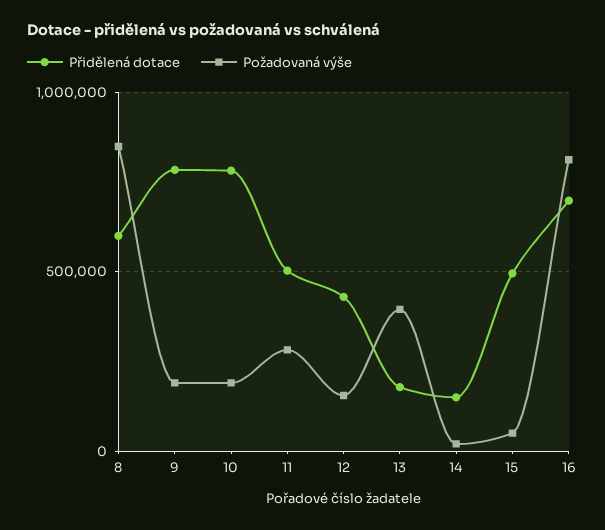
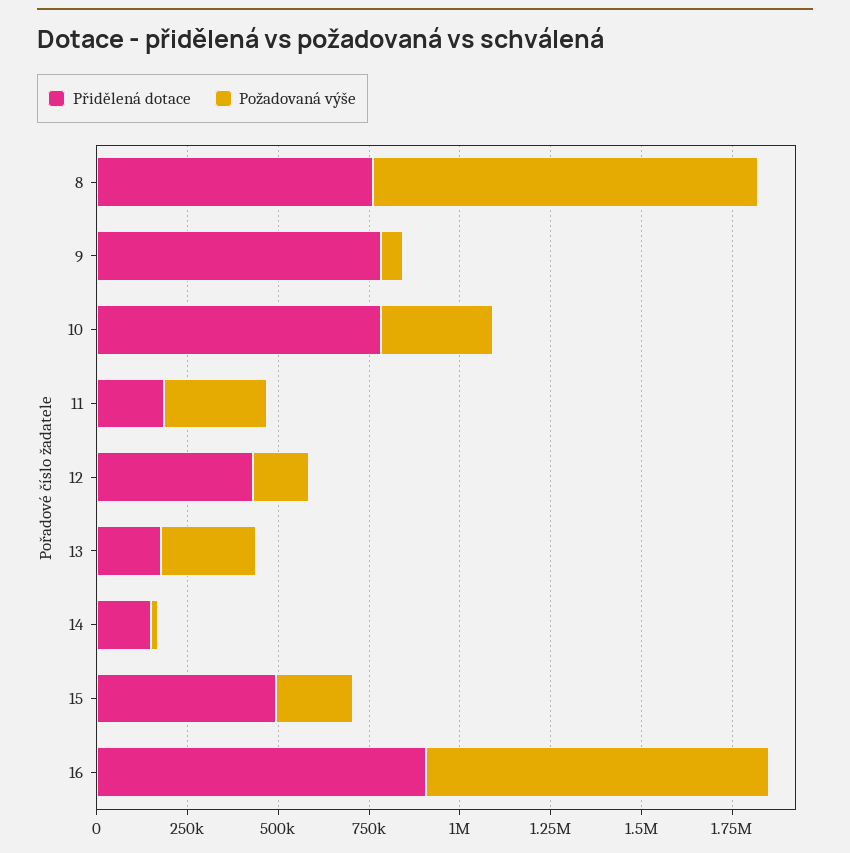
Přidělená dotace, 8: 600000 -> 750000
Požadovaná výše, 8: 850000 -> 1050000
Požadovaná výše, 9: 200000 -> 50000
Požadovaná výše, 10: 200000 -> 300000
Přidělená dotace, 11: 500000 -> 200000
Požadovaná výše, 13: 400000 -> 250000
Požadovaná výše, 15: 50000 -> 200000
Přidělená dotace, 16: 700000 -> 900000
Požadovaná výše, 16: 800000 -> 950000

